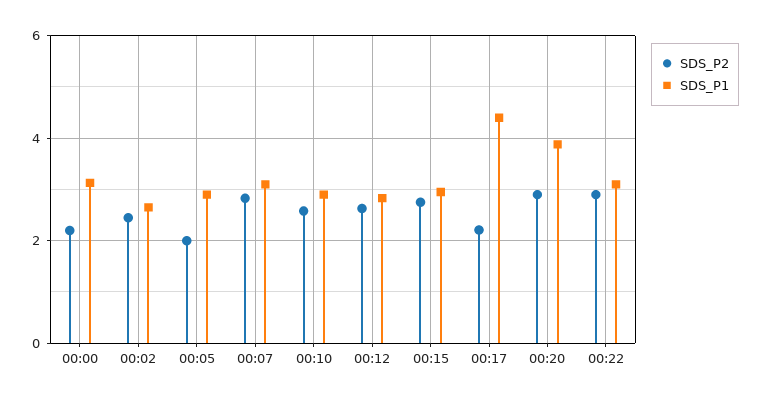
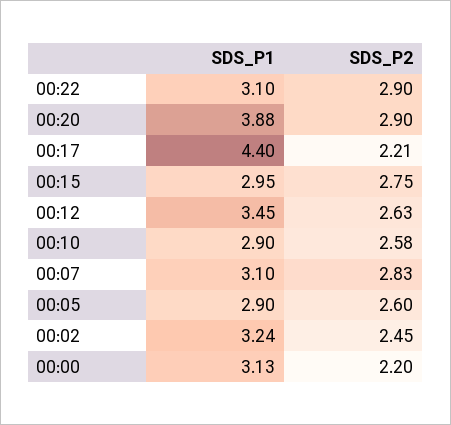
SDS_P1, 00:02: 2.6 -> 3.24
SDS_P2, 00:05: 2 -> 2.6
SDS_P1, 00:12: 2.8 -> 3.45

